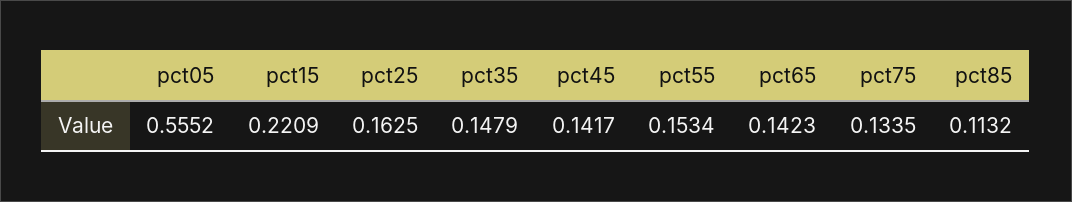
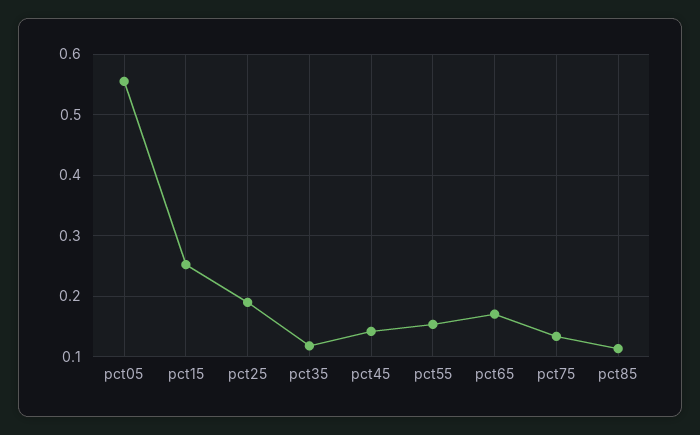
pct15: 0.2209 -> 0.25
pct25: 0.1625 -> 0.19
pct35: 0.1479 -> 0.12
pct65: 0.1423 -> 0.17

